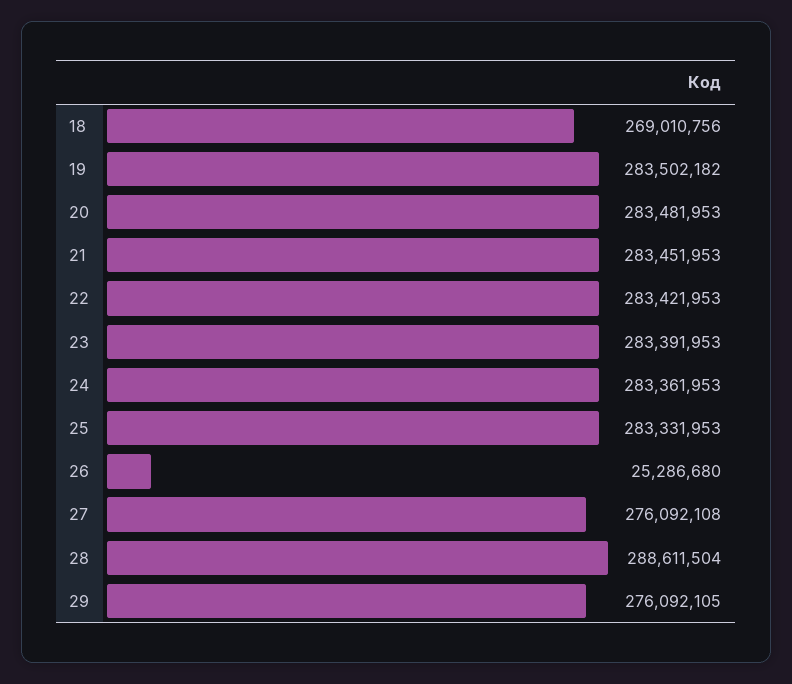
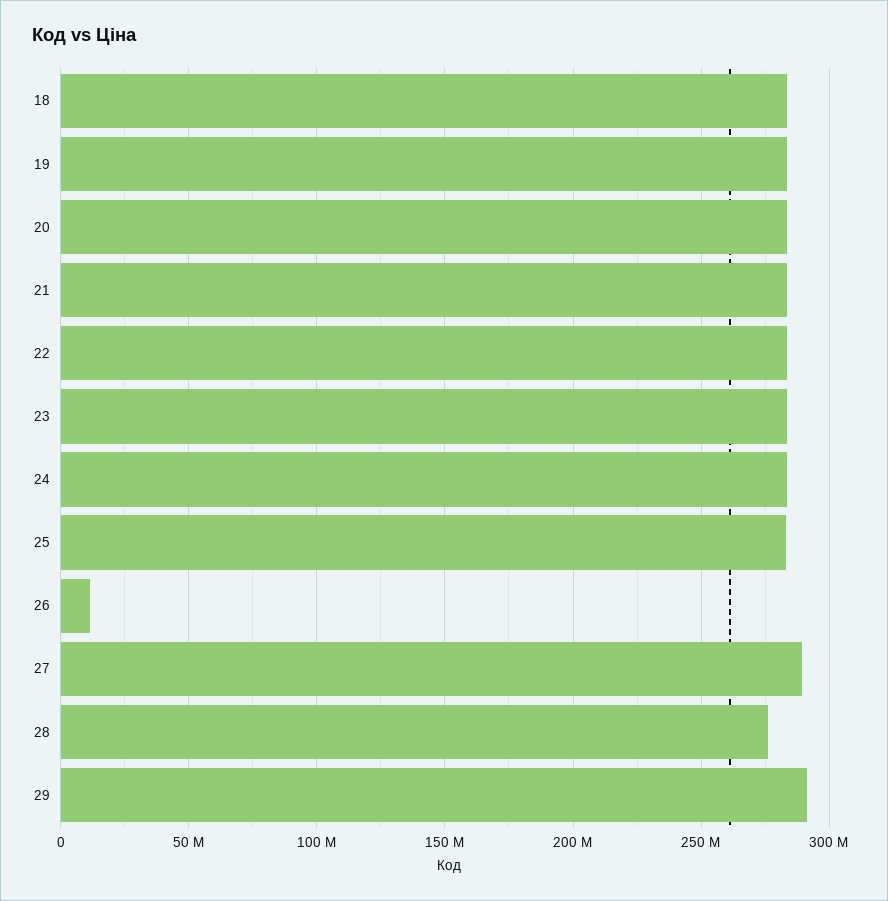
18: 269010756 -> 285000000
26: 25286680 -> 10000000
27: 276092108 -> 290000000
28: 288611504 -> 275000000
29: 276092105 -> 290000000

